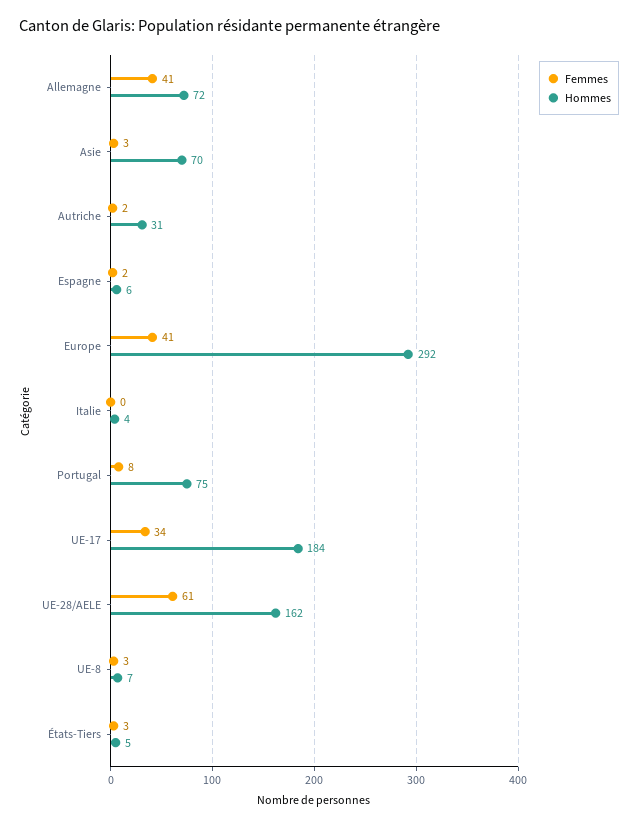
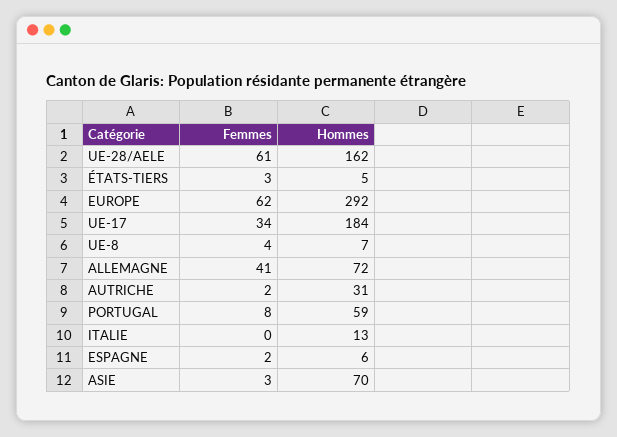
Femmes, Europe: 41 -> 62
Hommes, Italie: 4 -> 13
Hommes, Portugal: 75 -> 59
Femmes, UE-8: 3 -> 4

